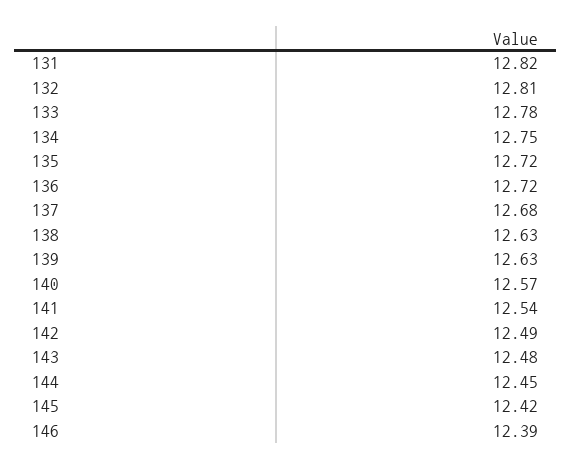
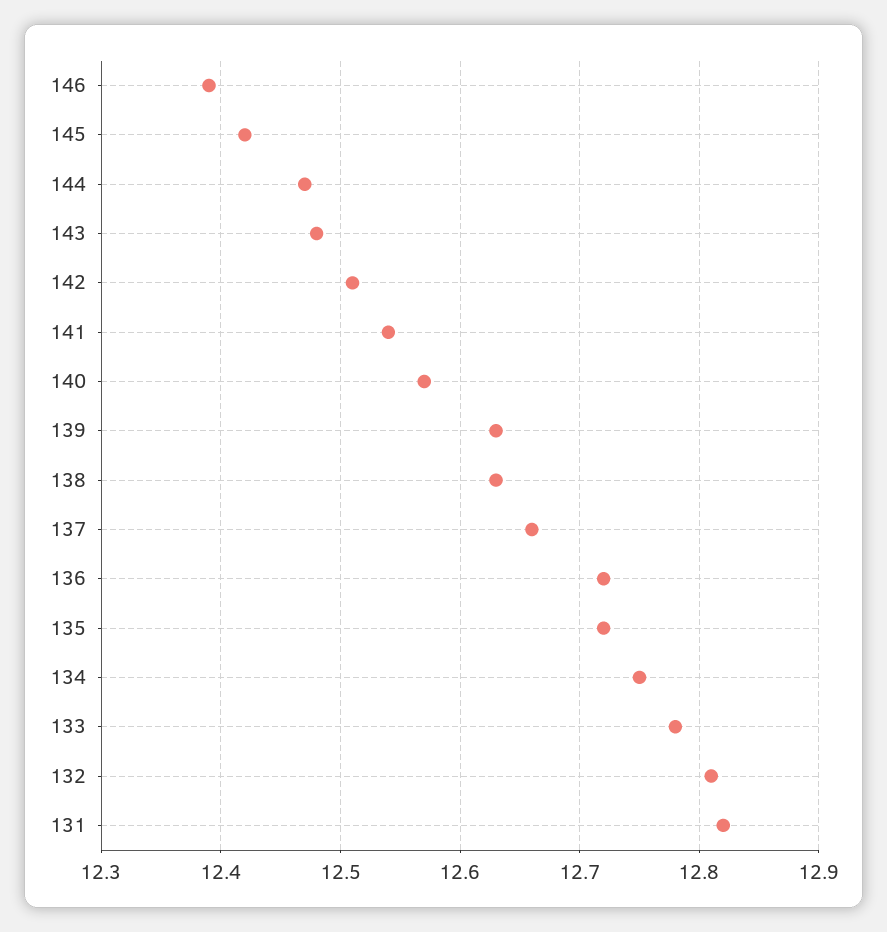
137: 12.68 -> 12.66
142: 12.49 -> 12.51
144: 12.45 -> 12.47

